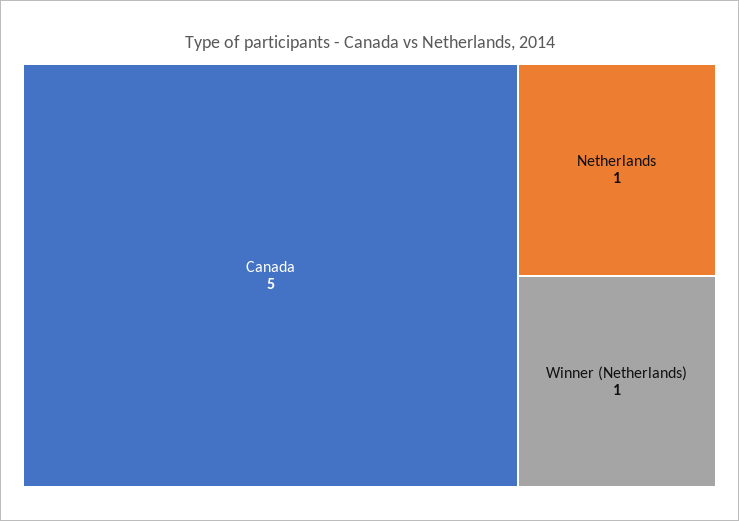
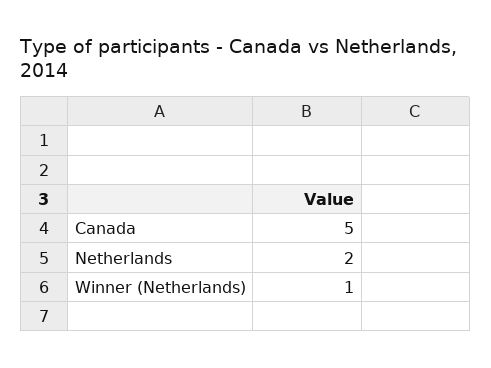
Netherlands: 1 -> 2

